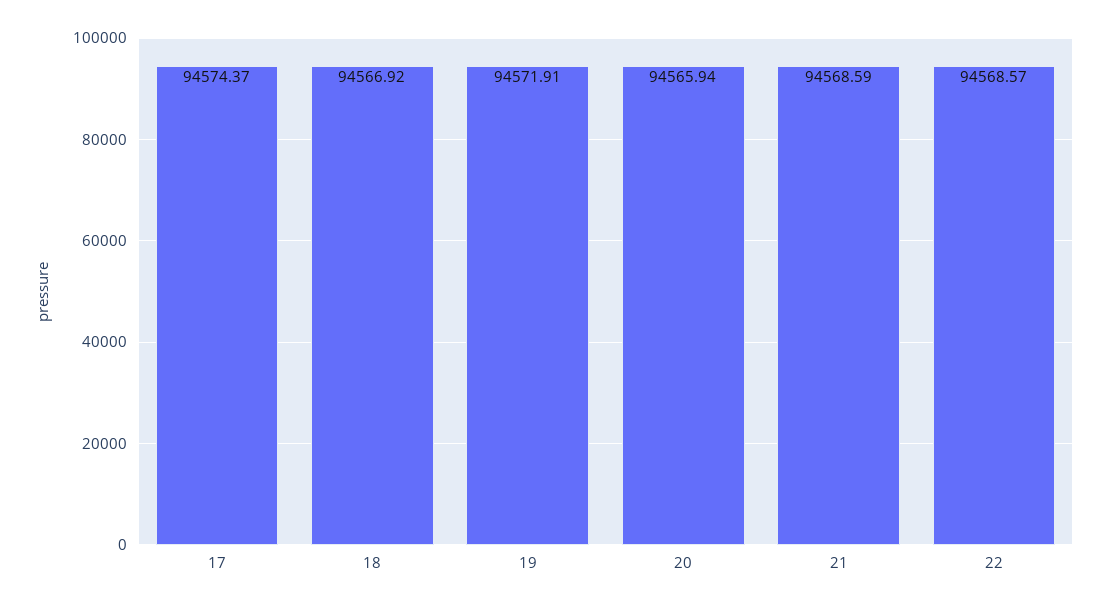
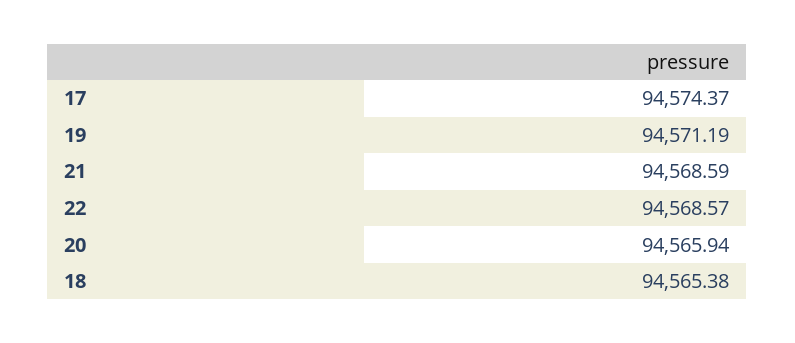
18: 94566.92 -> 94565.38
19: 94571.91 -> 94571.19

